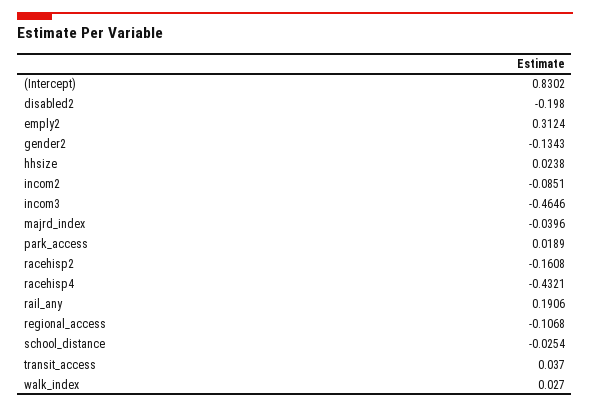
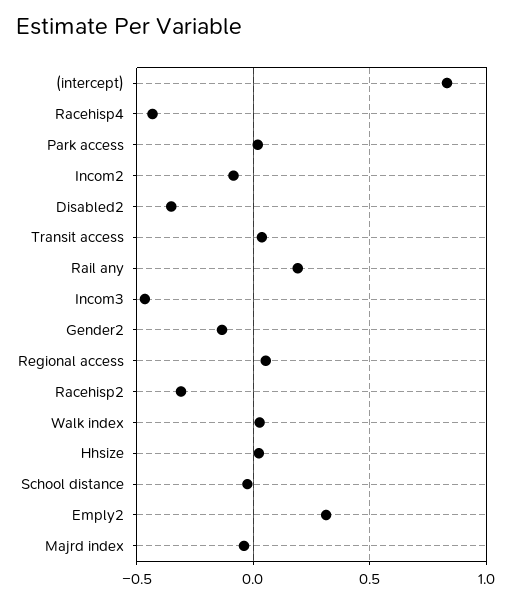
disabled2: -0.198 -> -0.35
racehisp2: -0.1608 -> -0.3
regional_access: -0.1068 -> 0.05

